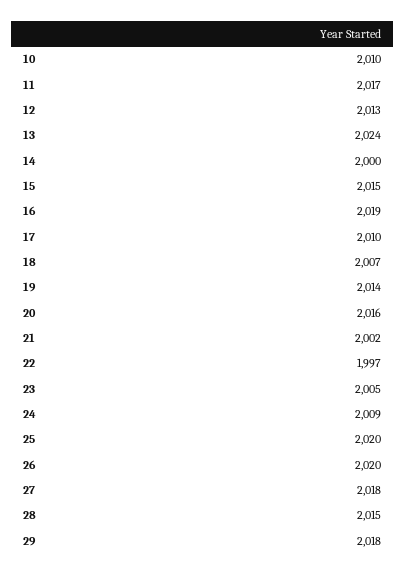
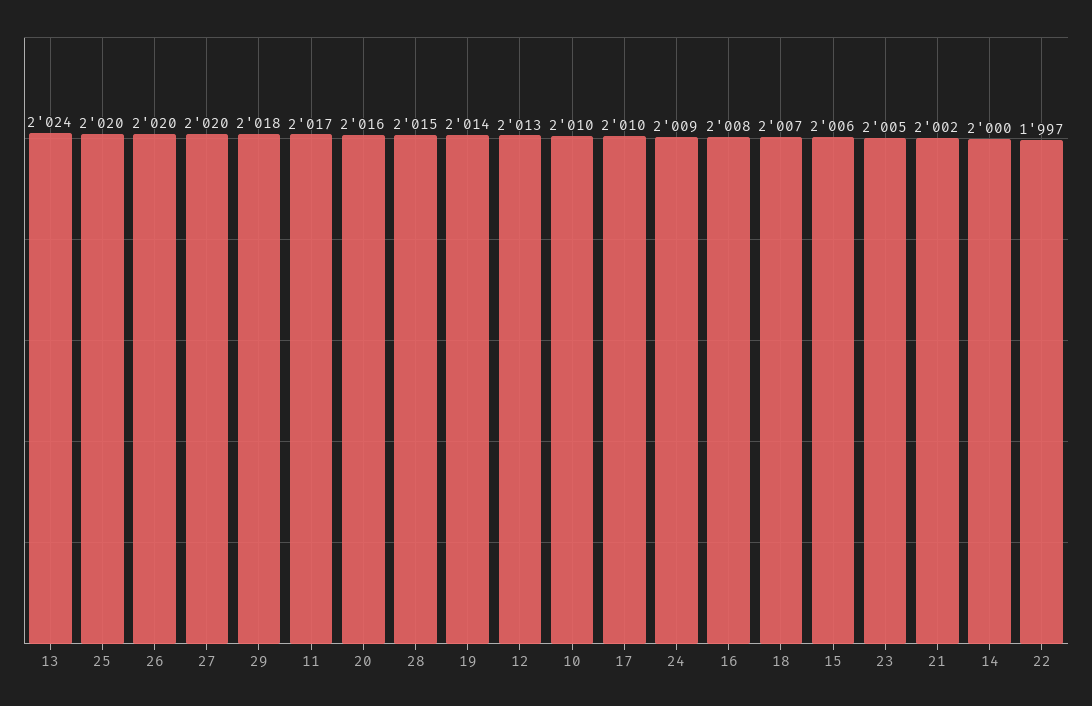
15: 2015 -> 2006
16: 2019 -> 2008
27: 2018 -> 2020

